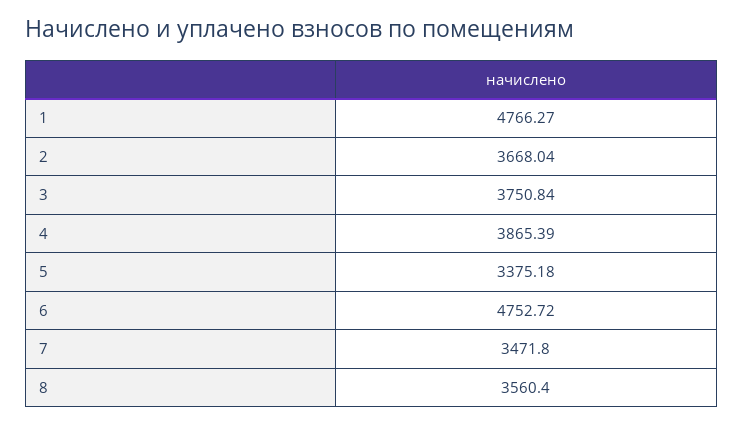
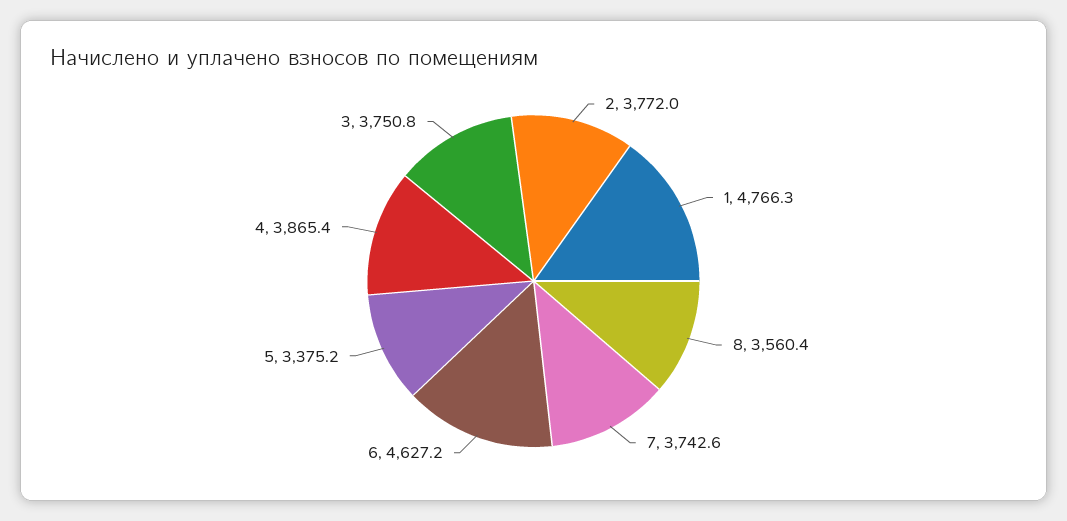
2: 3668.04 -> 3772
6: 4752.72 -> 4627.2
7: 3471.8 -> 3742.6

